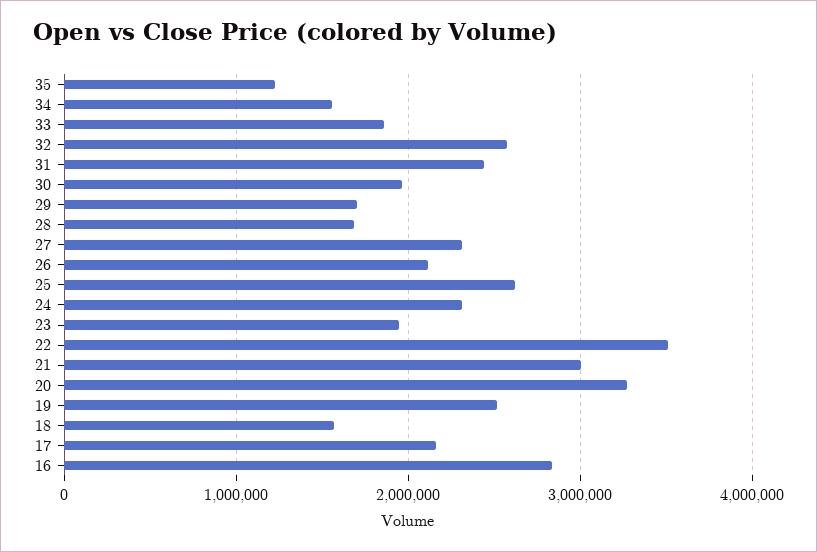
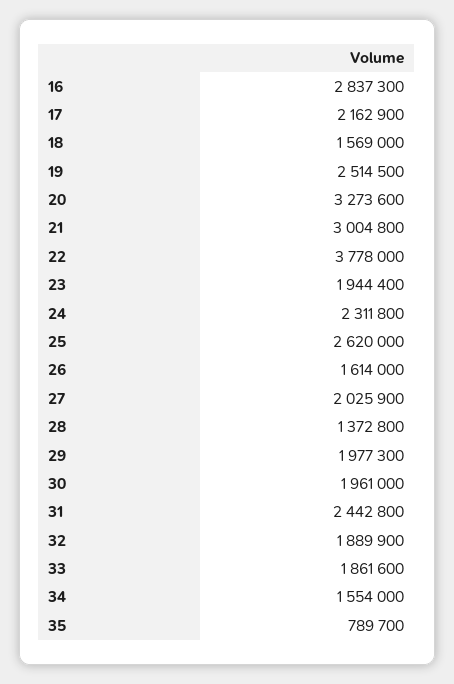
35: 1200000 -> 789700
32: 2600000 -> 1889900
29: 1700000 -> 1977300
28: 1700000 -> 1372800
27: 2300000 -> 2025900
26: 2100000 -> 1614000
22: 3500000 -> 3778000

